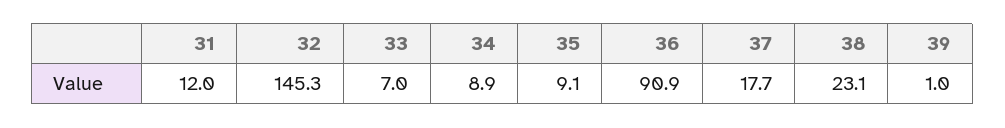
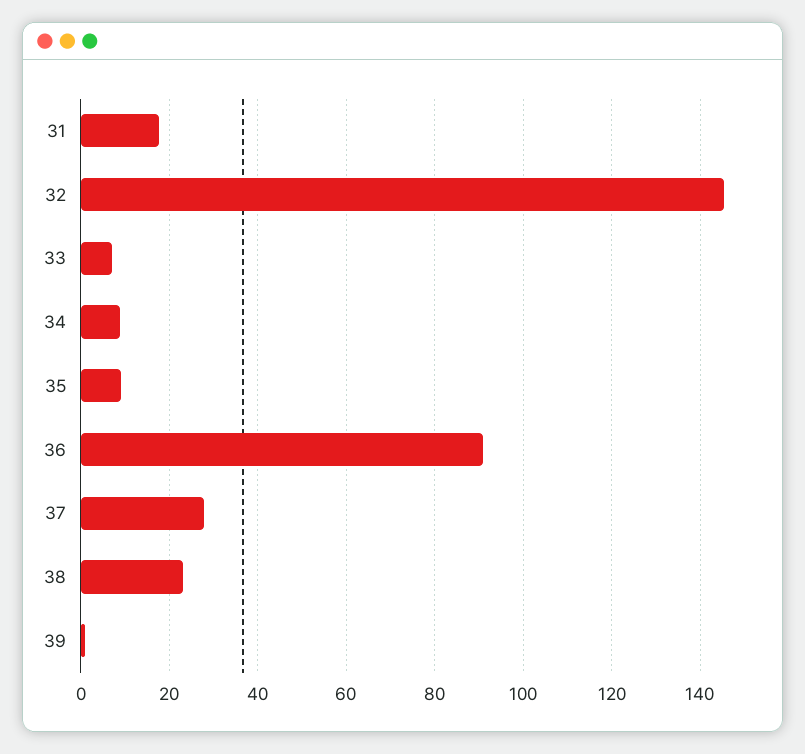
31: 12 -> 18
37: 17.7 -> 28

